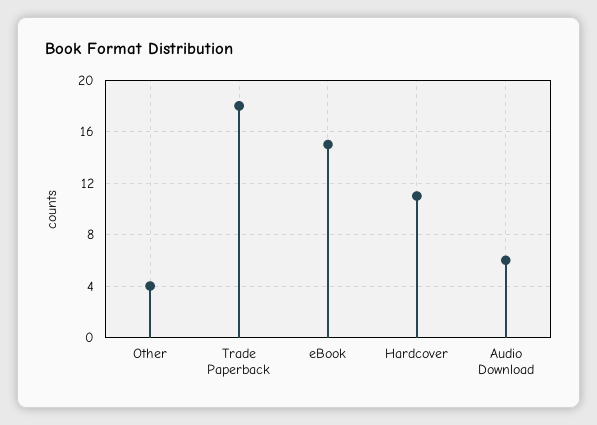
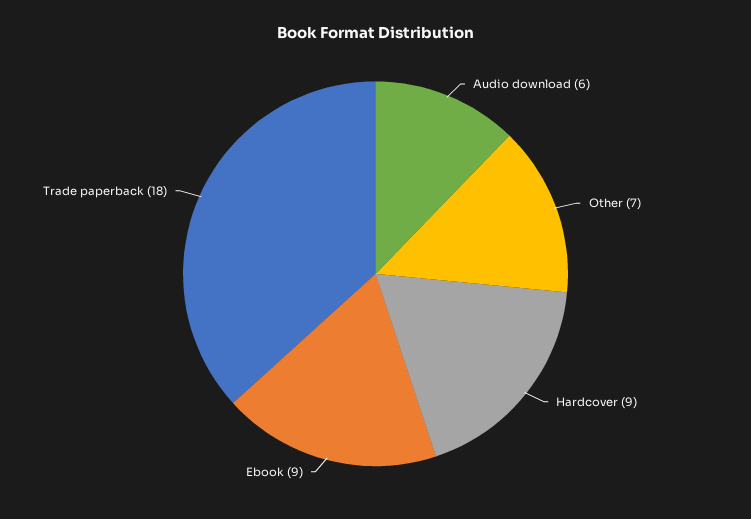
Other: 4 -> 7
eBook: 15 -> 9
Hardcover: 11 -> 9

